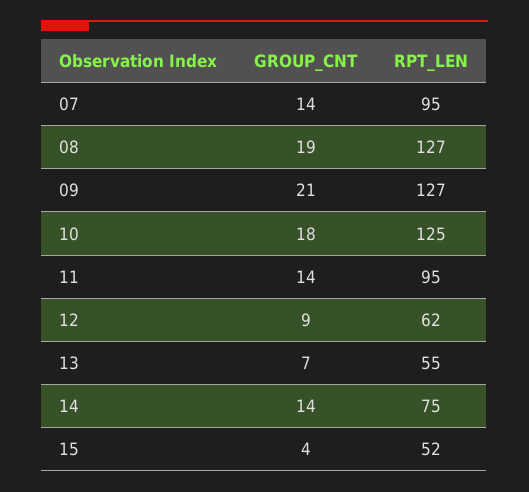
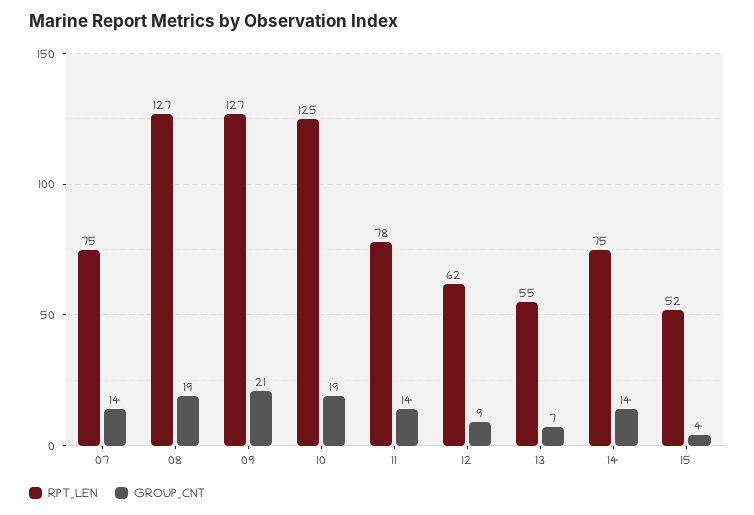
RPT_LEN, 07: 95 -> 75
GROUP_CNT, 10: 18 -> 19
RPT_LEN, 11: 95 -> 78

